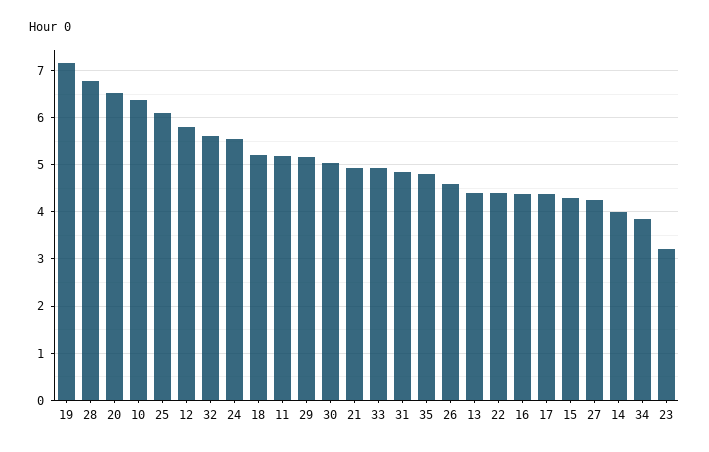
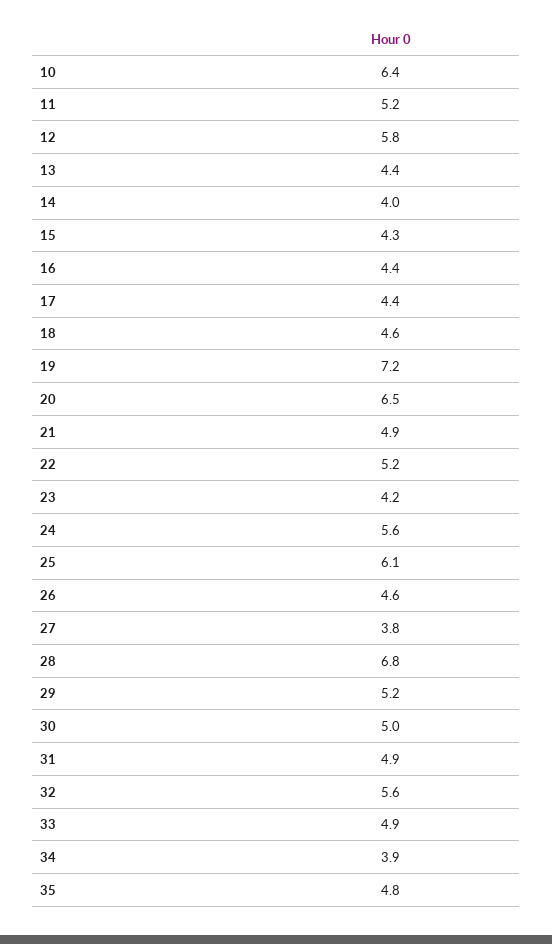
18: 5.2 -> 4.6
22: 4.4 -> 5.2
27: 4.2 -> 3.8
23: 3.2 -> 4.2

